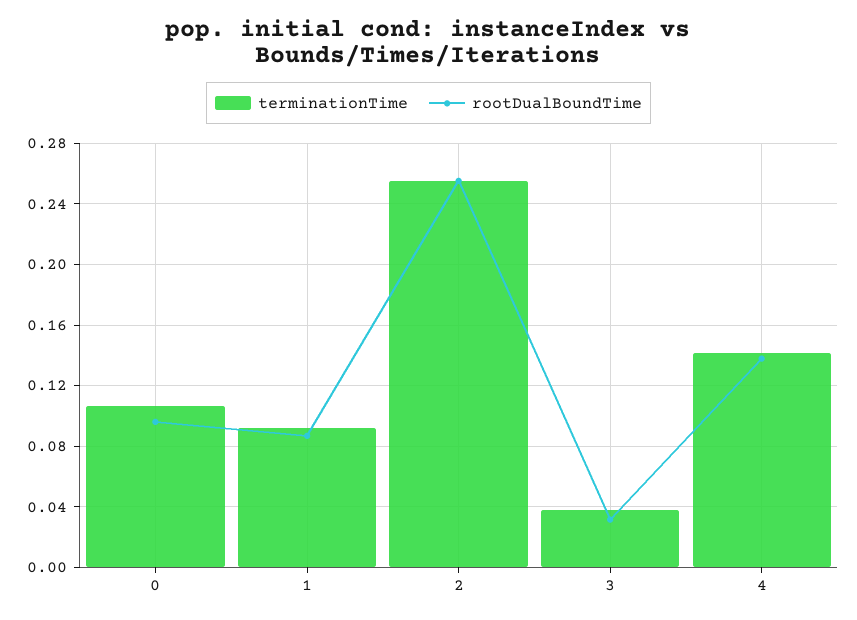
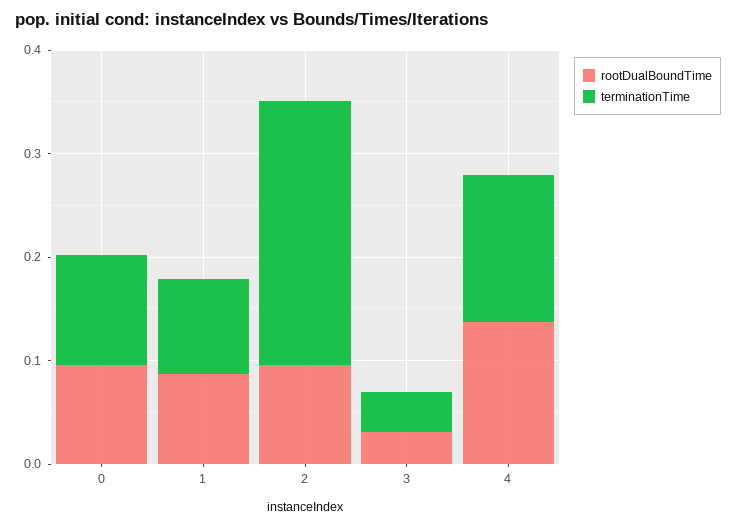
rootDualBoundTime, 2: 0.255 -> 0.1

